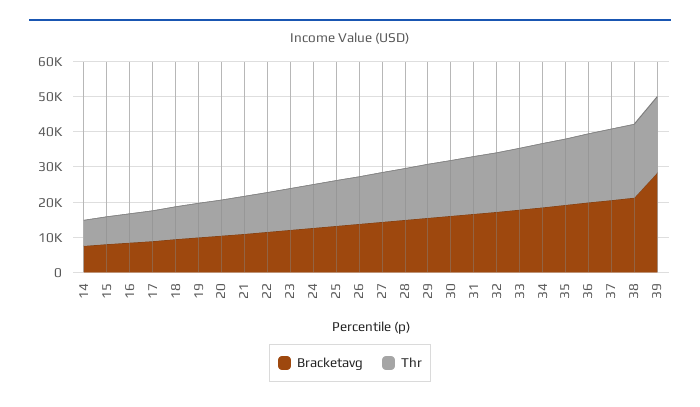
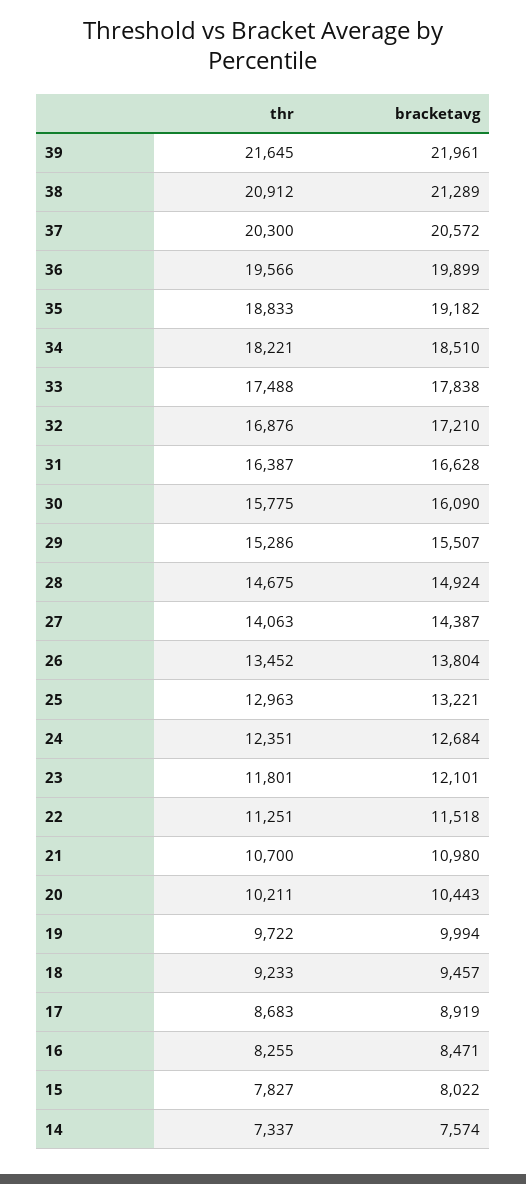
Bracketavg, 39: 27500 -> 21961

